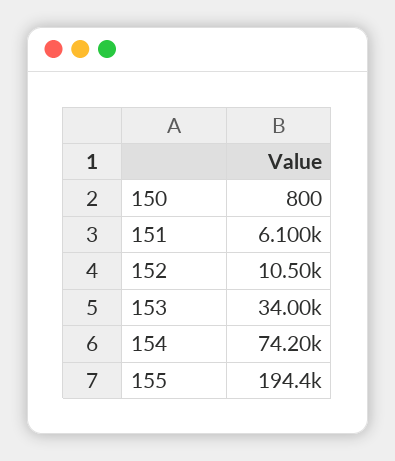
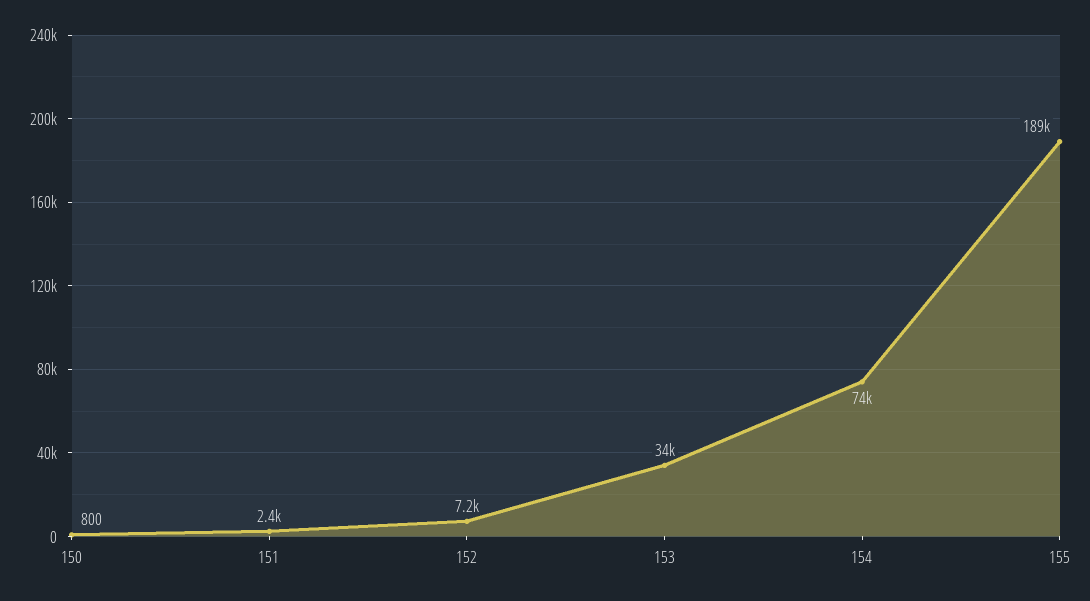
151: 6100 -> 2400
152: 10500 -> 7200
155: 194400 -> 189000

